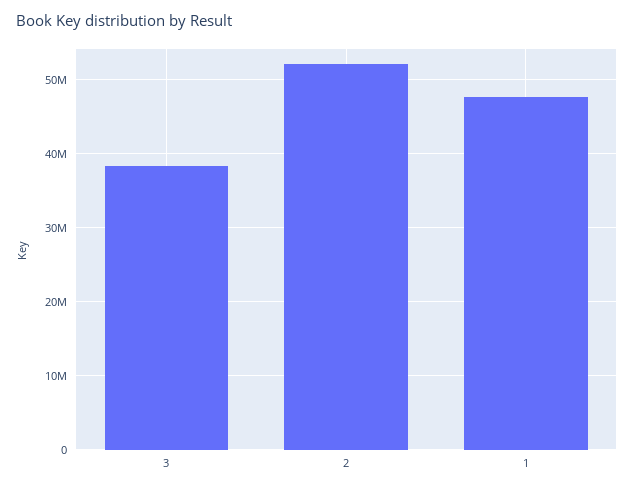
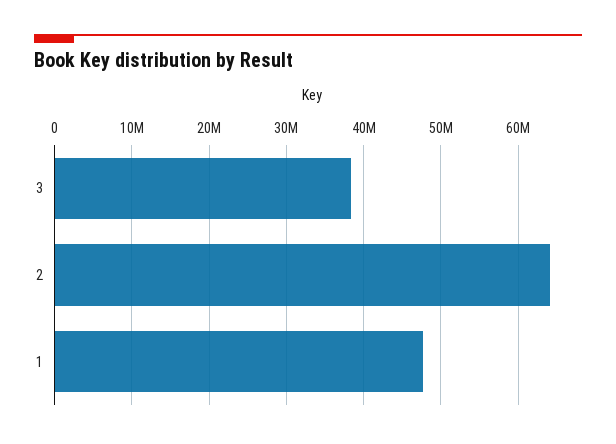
2: 52000000 -> 64000000

